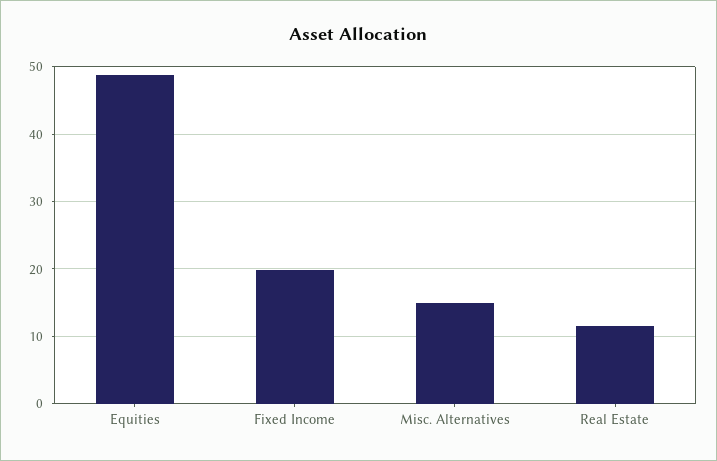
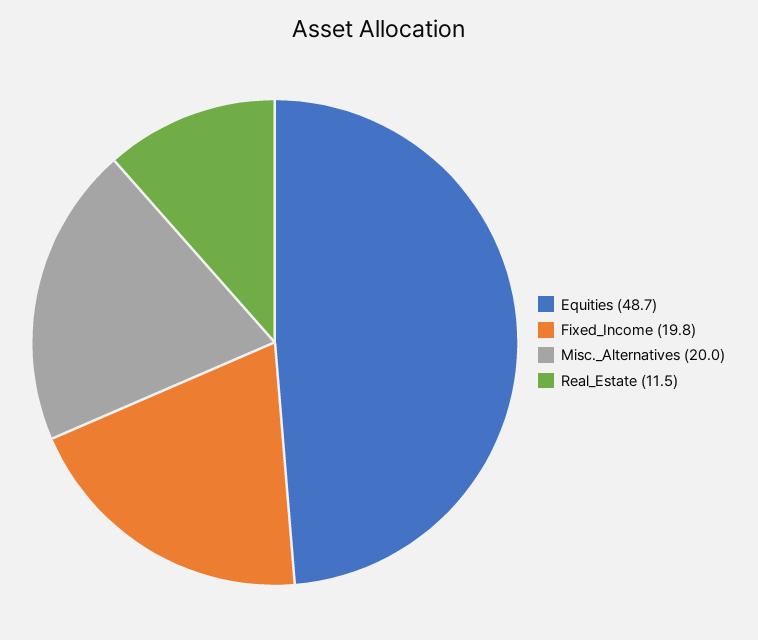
Misc. Alternatives: 15 -> 20

